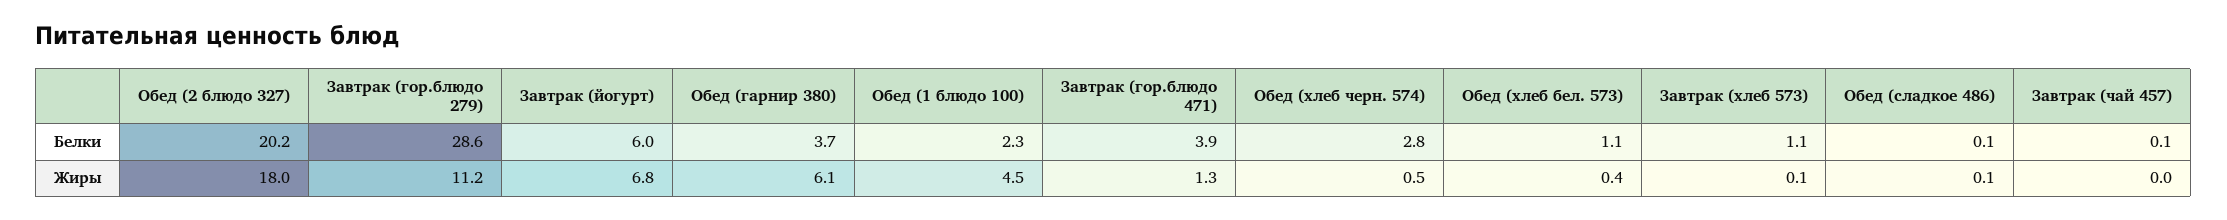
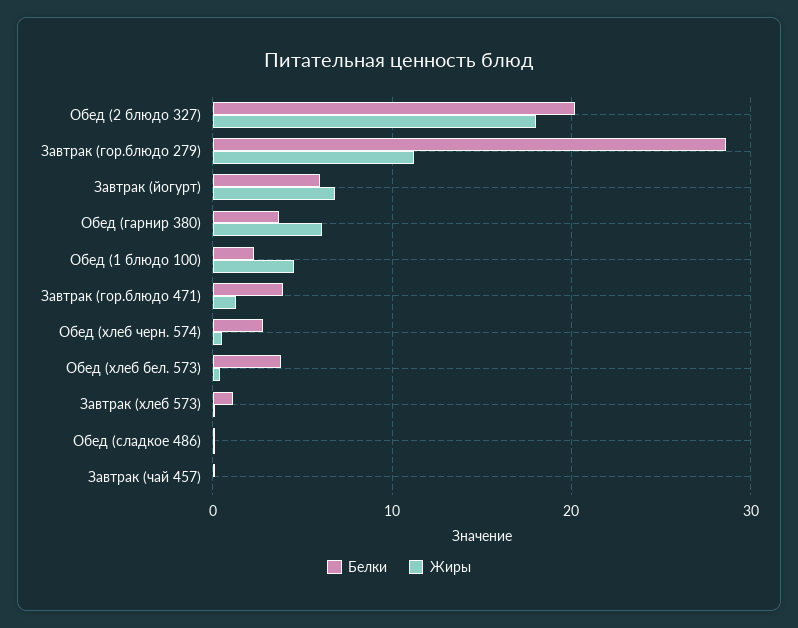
Белки, Обед (хлеб бел. 573): 1.1 -> 4

